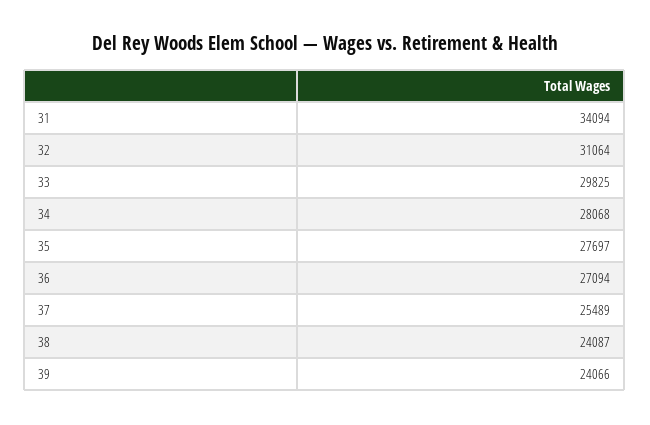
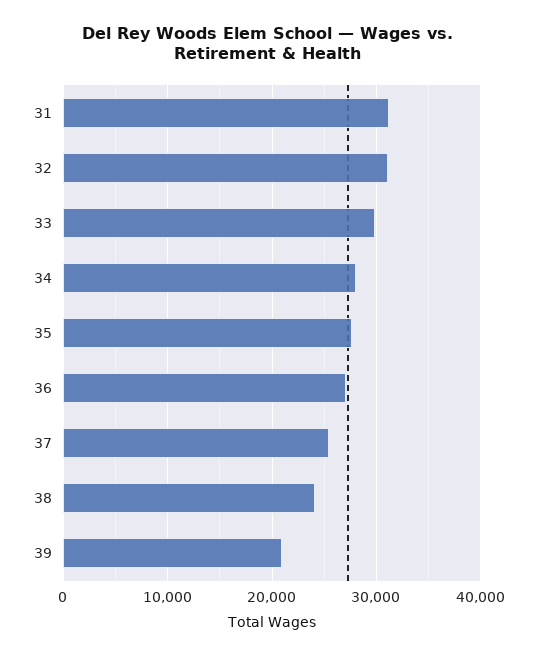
31: 34094 -> 31000
39: 24066 -> 21000

